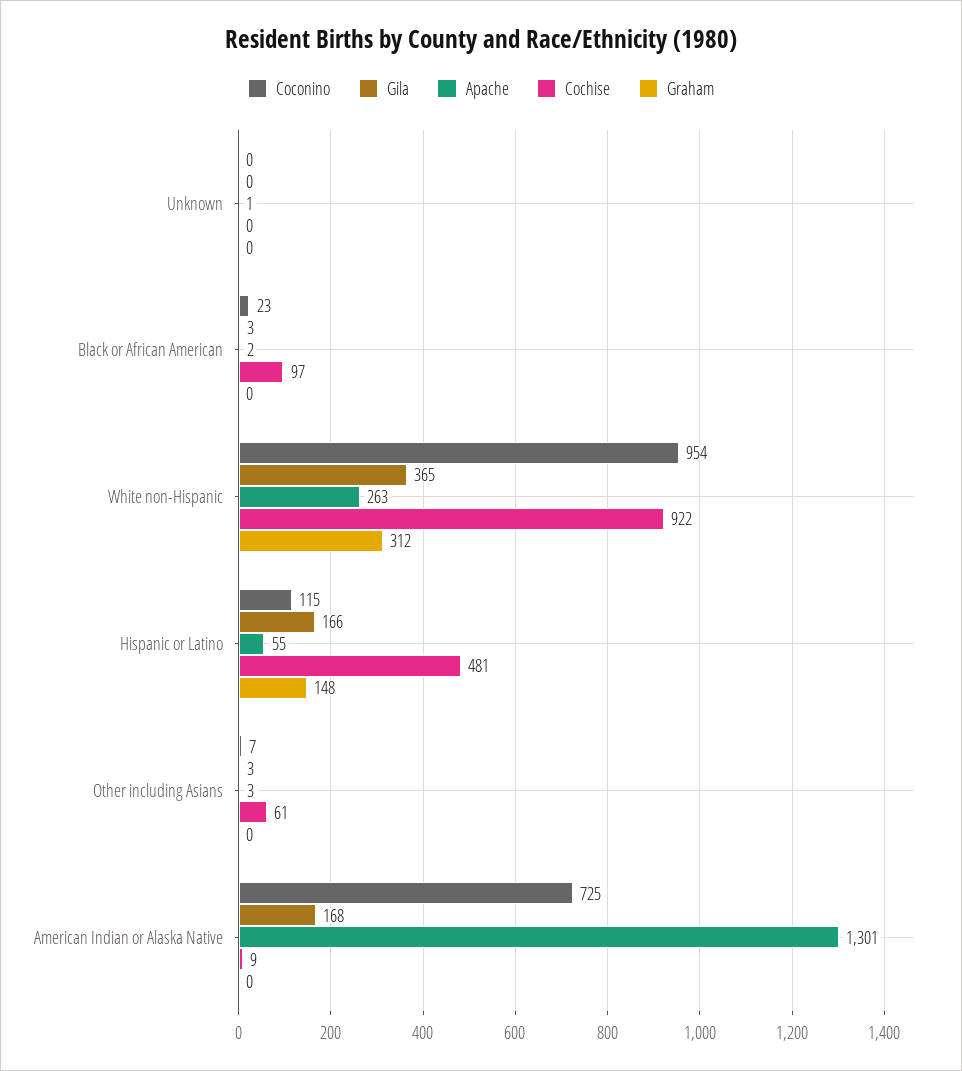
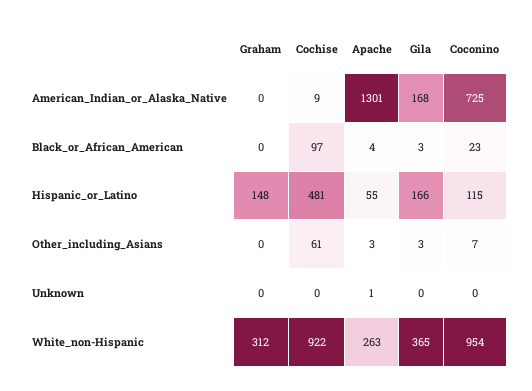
Apache, Black or African American: 2 -> 4

